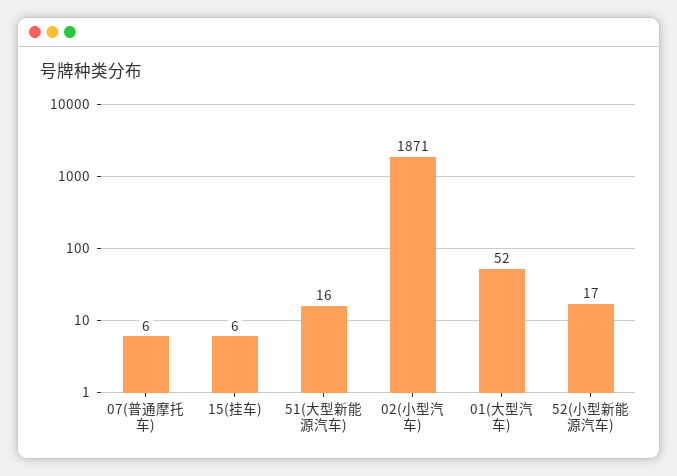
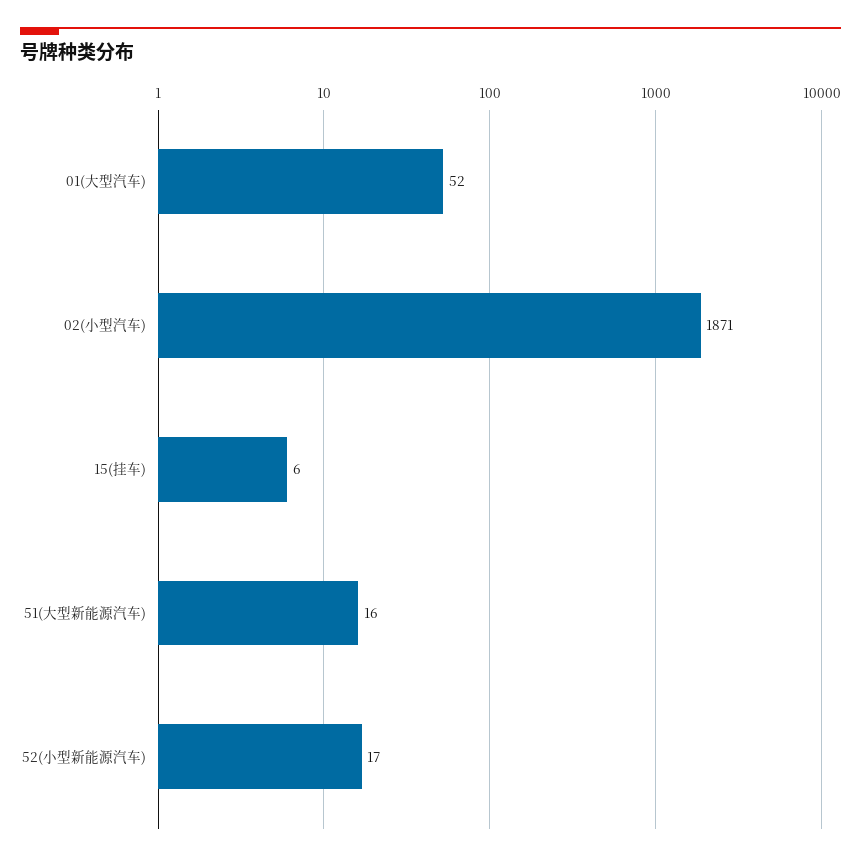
07(普通摩托车): 6 -> none

